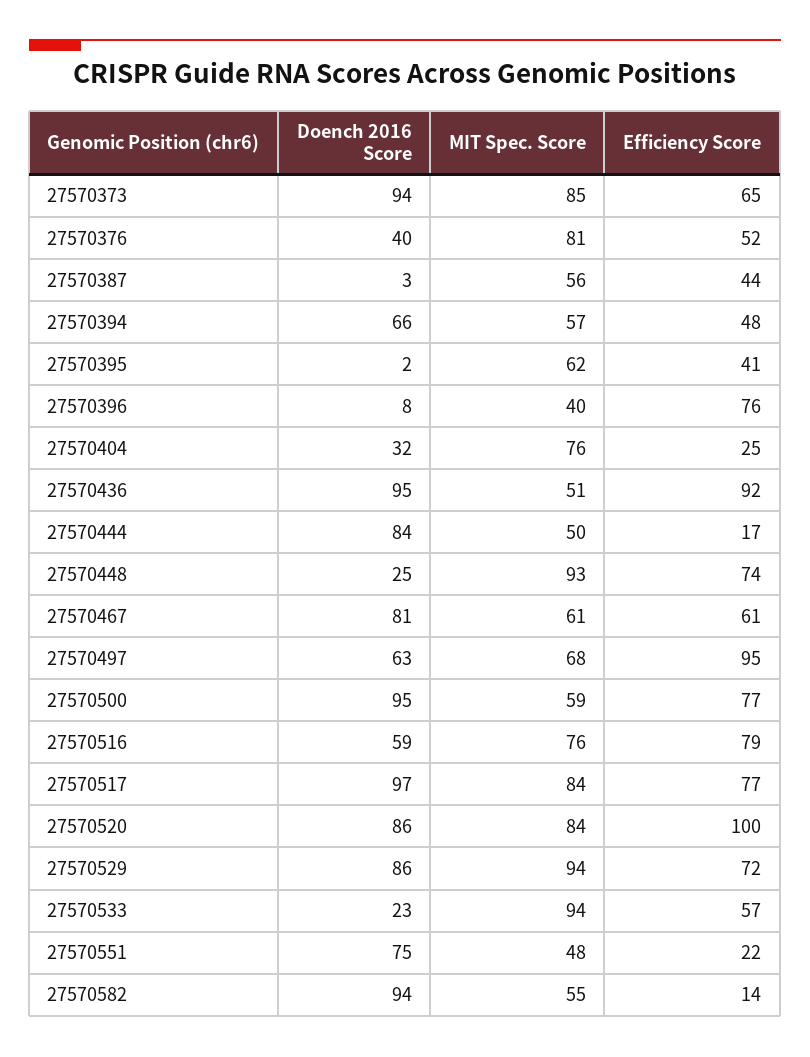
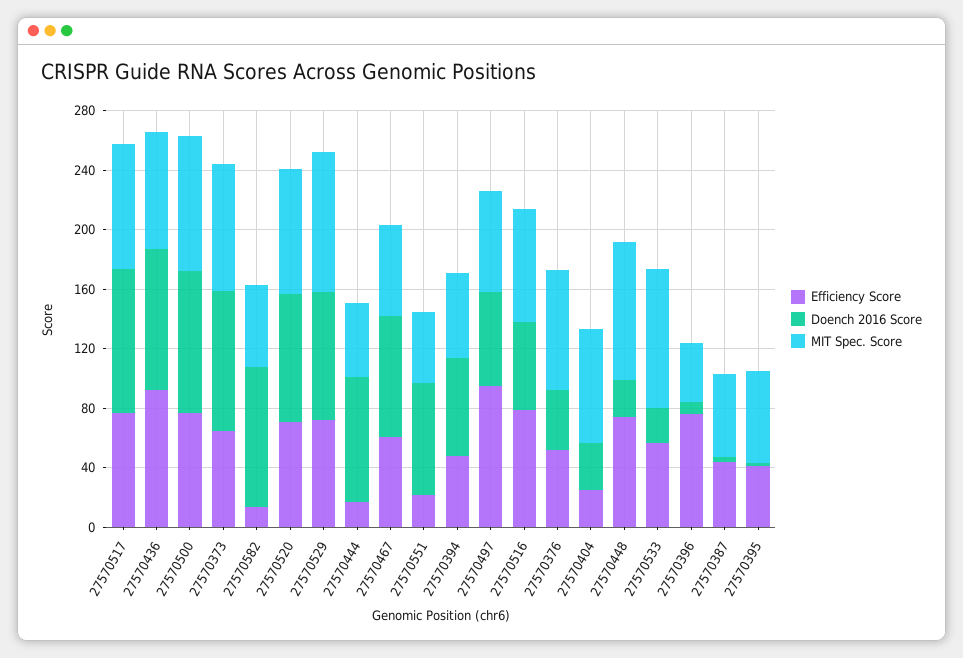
MIT Spec. Score, 27570436: 51 -> 80
MIT Spec. Score, 27570500: 59 -> 90
Efficiency Score, 27570520: 100 -> 70

